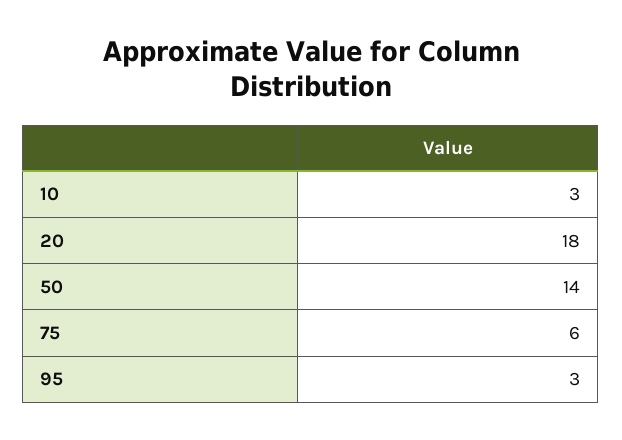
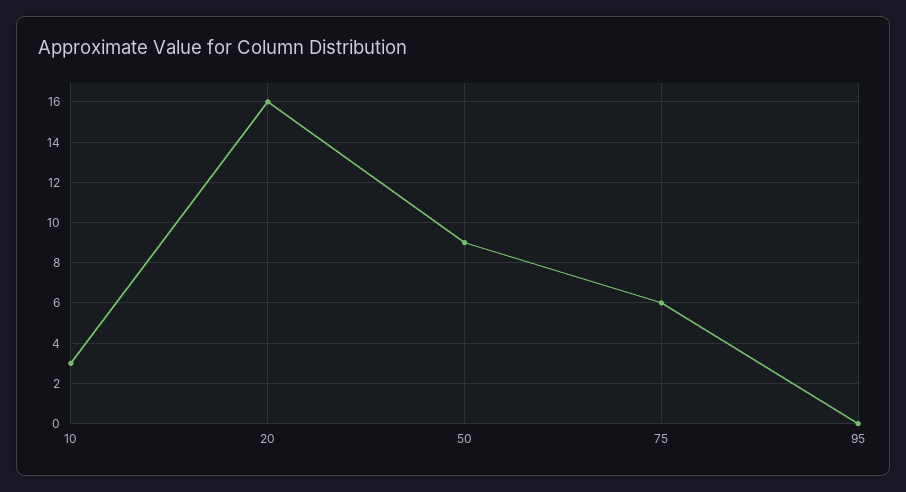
20: 18 -> 16
50: 14 -> 9
95: 3 -> 0

